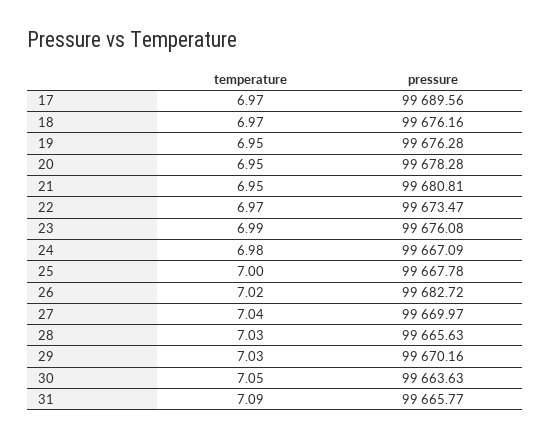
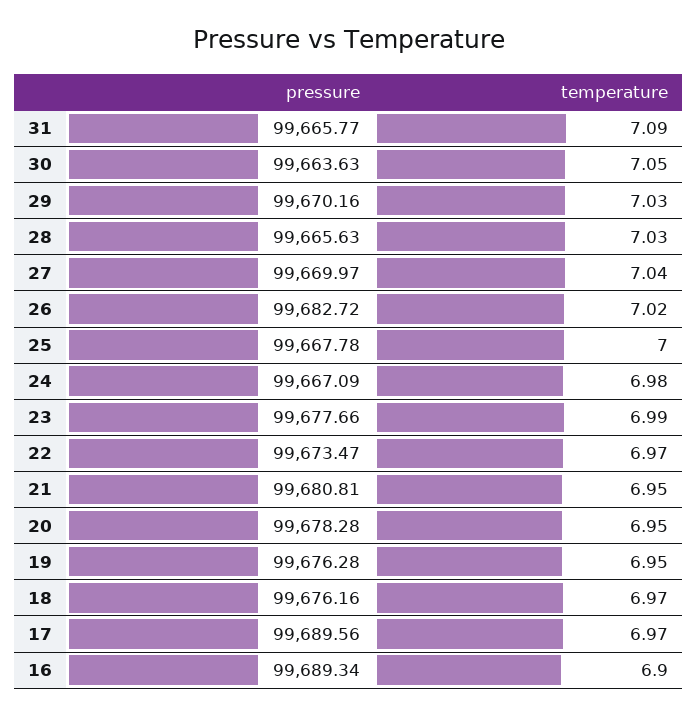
pressure, 23: 99676.08 -> 99677.66
pressure, 16: none -> 99689.34
temperature, 16: none -> 6.9

